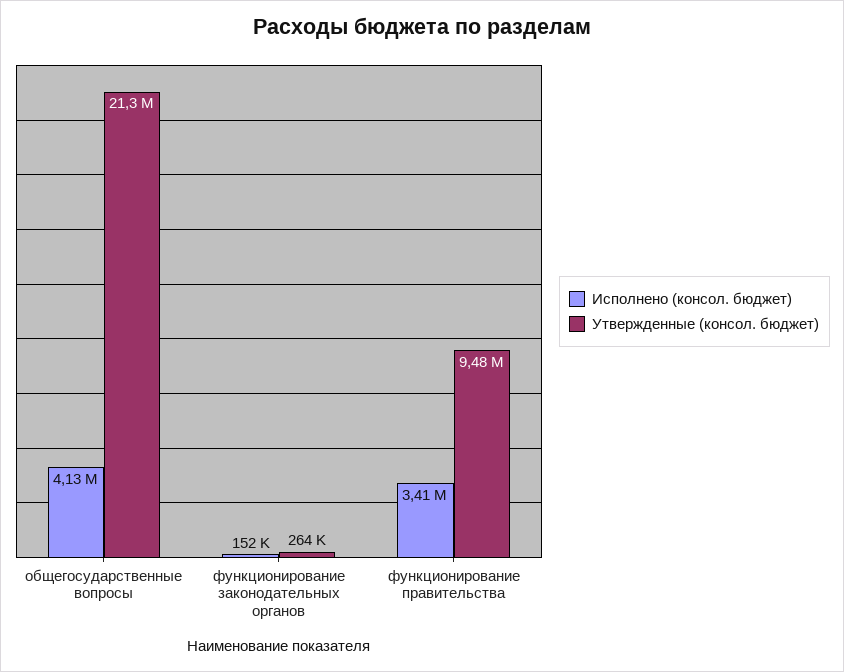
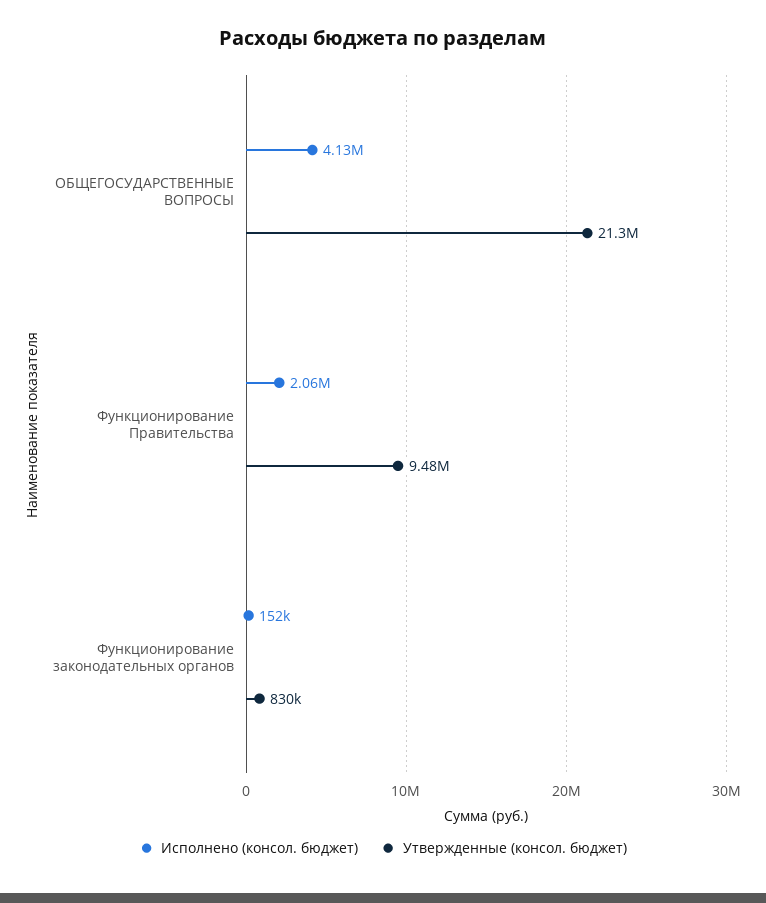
Утвержденные (консол. бюджет), функционирование законодательных органов: 264000 -> 830000
Исполнено (консол. бюджет), функционирование правительства: 3410000 -> 2060000

